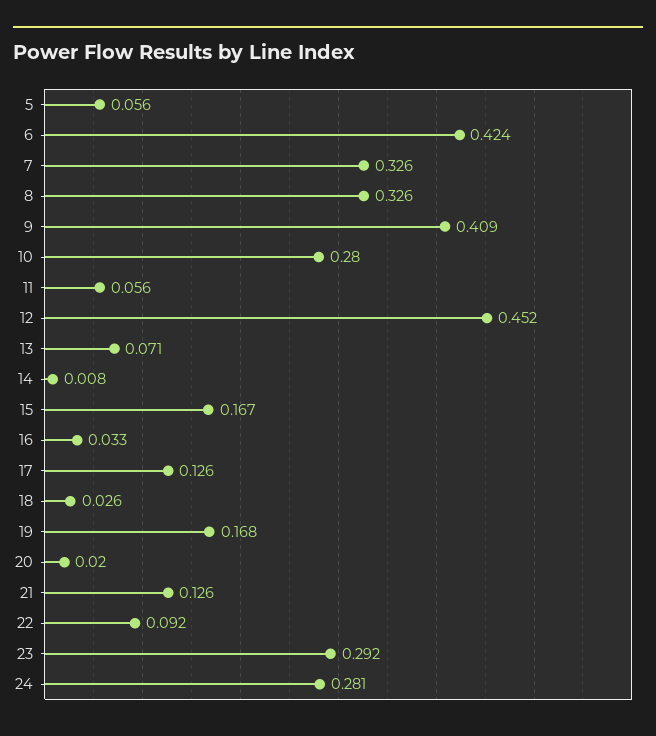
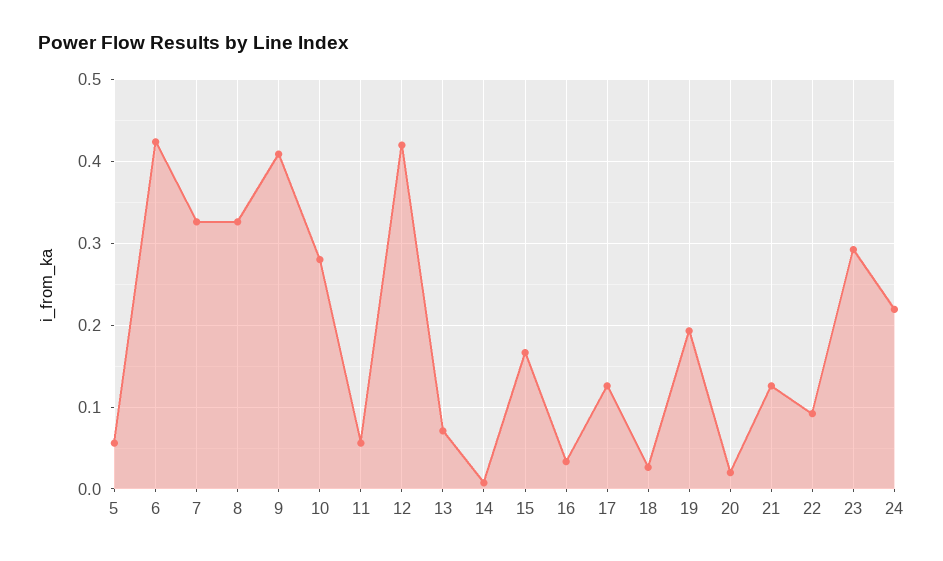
12: 0.452 -> 0.42
19: 0.168 -> 0.19
24: 0.281 -> 0.22

